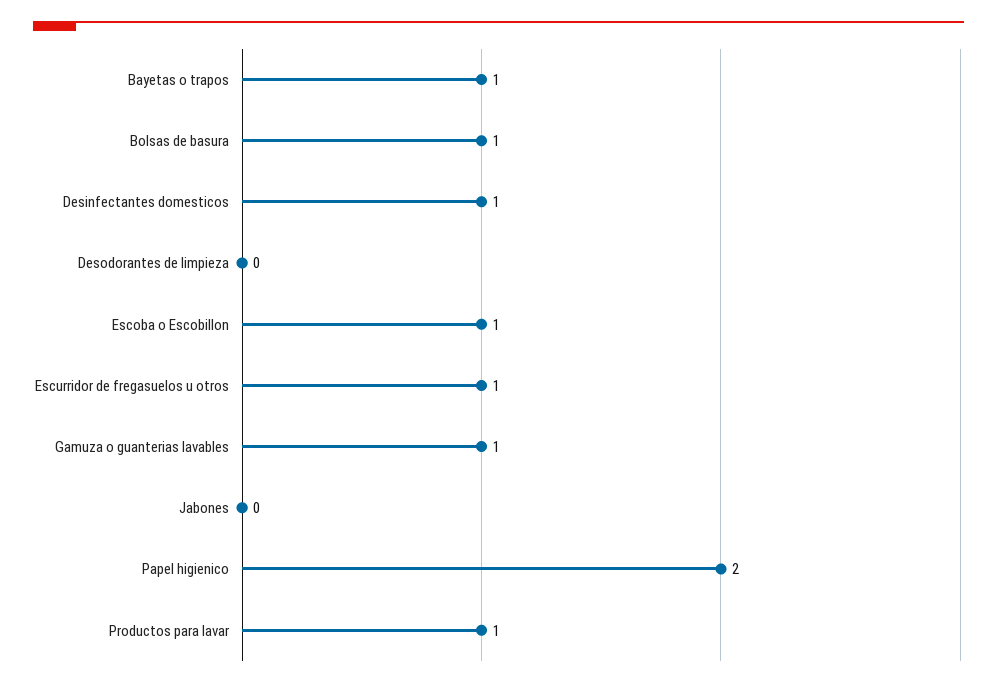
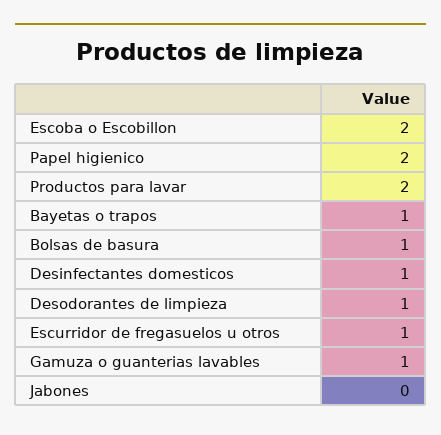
Desodorantes de limpieza: 0 -> 1
Escoba o Escobillon: 1 -> 2
Productos para lavar: 1 -> 2

